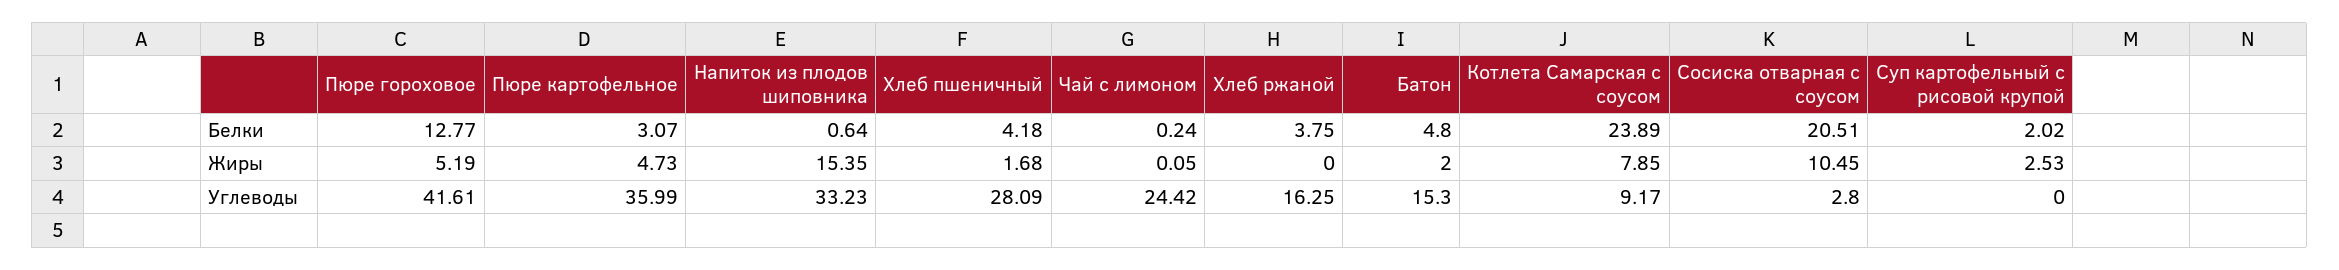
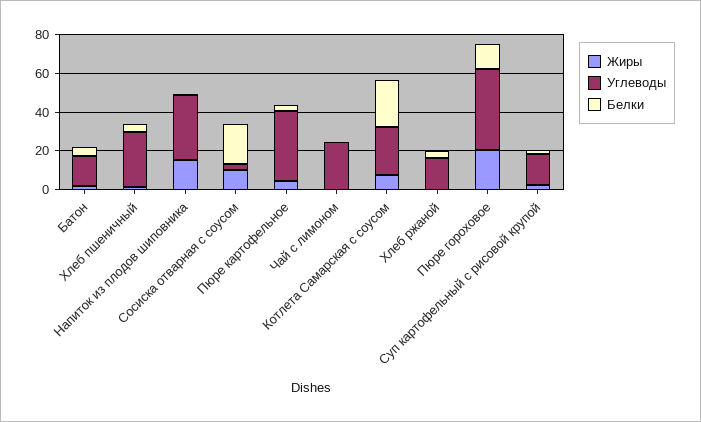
Жиры, Пюре гороховое: 5.19 -> 20
Углеводы, Котлета Самарская с соусом: 9.17 -> 25
Углеводы, Суп картофельный с рисовой крупой: 0 -> 15

